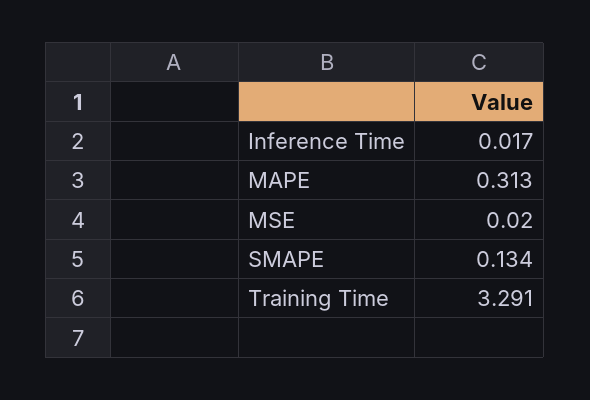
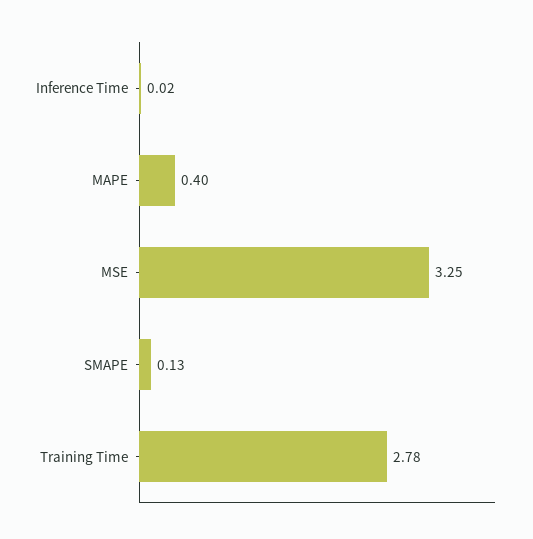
MAPE: 0.313 -> 0.4
MSE: 0.02 -> 3.25
Training Time: 3.291 -> 2.78

